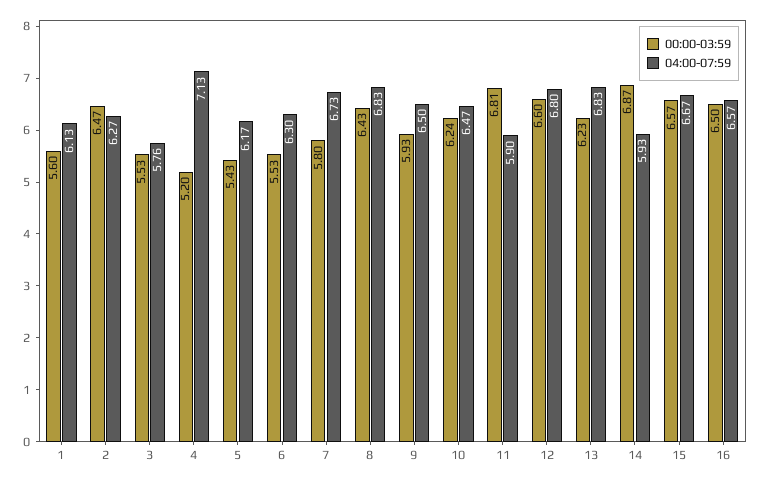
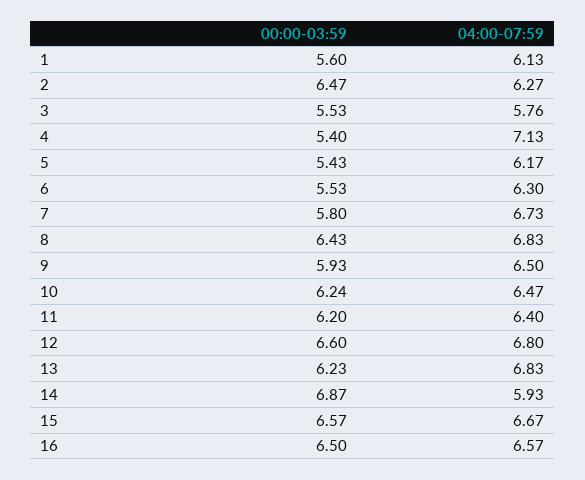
00:00-03:59, 4: 5.2 -> 5.4
00:00-03:59, 11: 6.81 -> 6.2
04:00-07:59, 11: 5.9 -> 6.4

